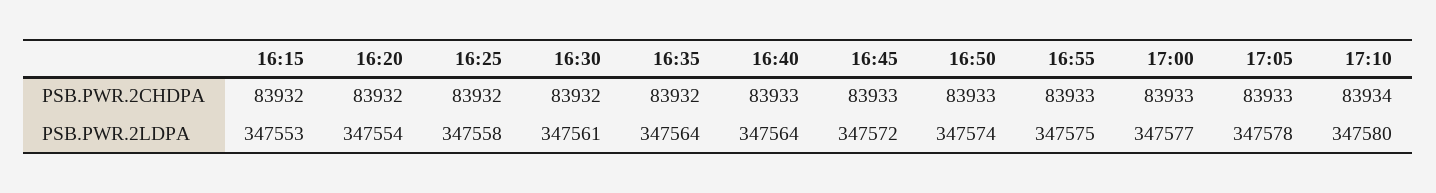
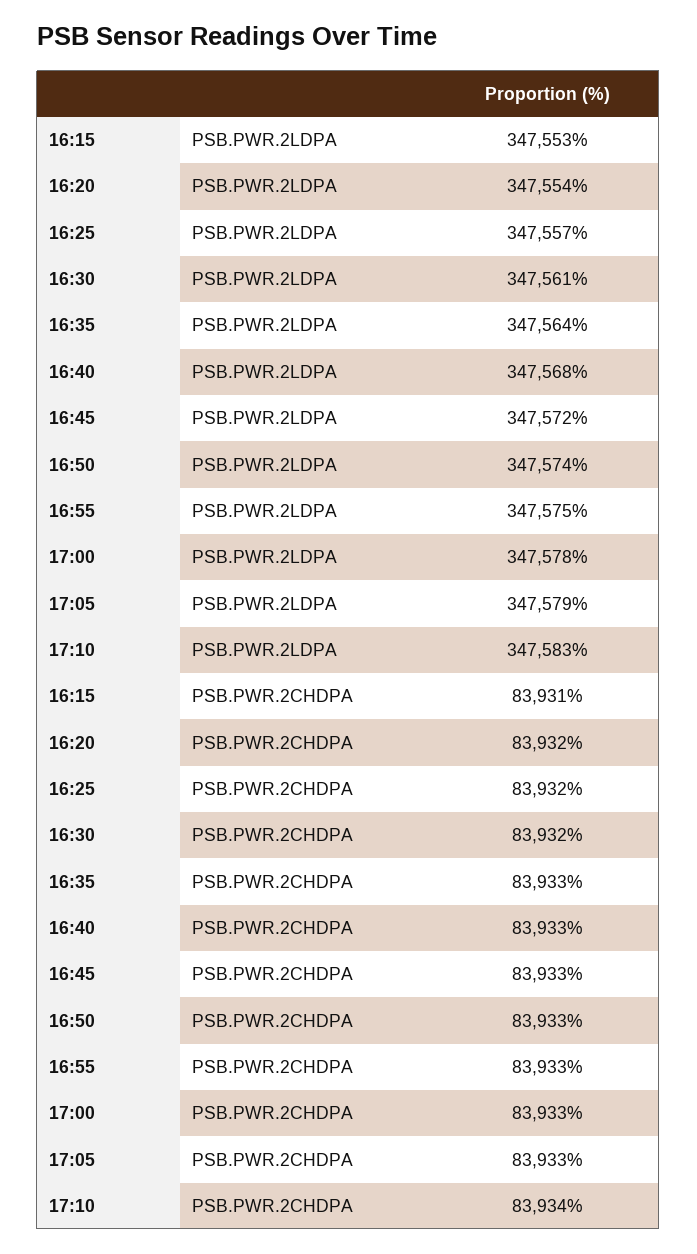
16:15, PSB.PWR.2CHDPA: 83932 -> 83931
16:35, PSB.PWR.2CHDPA: 83932 -> 83933
16:25, PSB.PWR.2LDPA: 347558 -> 347557
16:40, PSB.PWR.2LDPA: 347564 -> 347568
17:00, PSB.PWR.2LDPA: 347577 -> 347578
17:05, PSB.PWR.2LDPA: 347578 -> 347579
17:10, PSB.PWR.2LDPA: 347580 -> 347583

